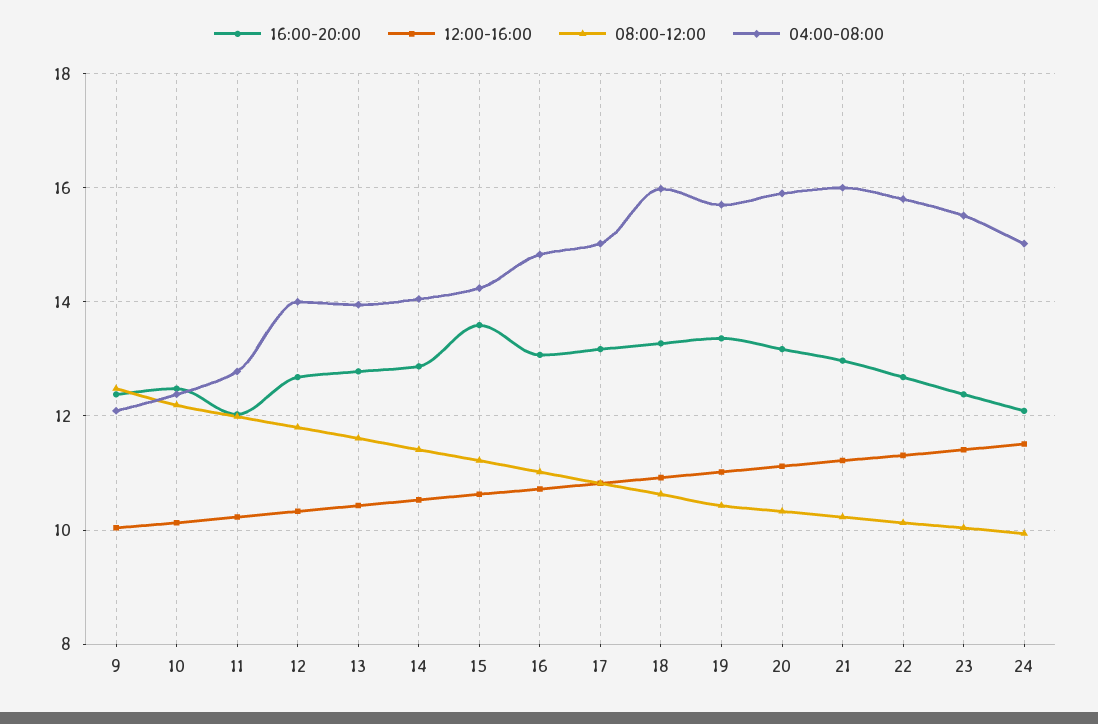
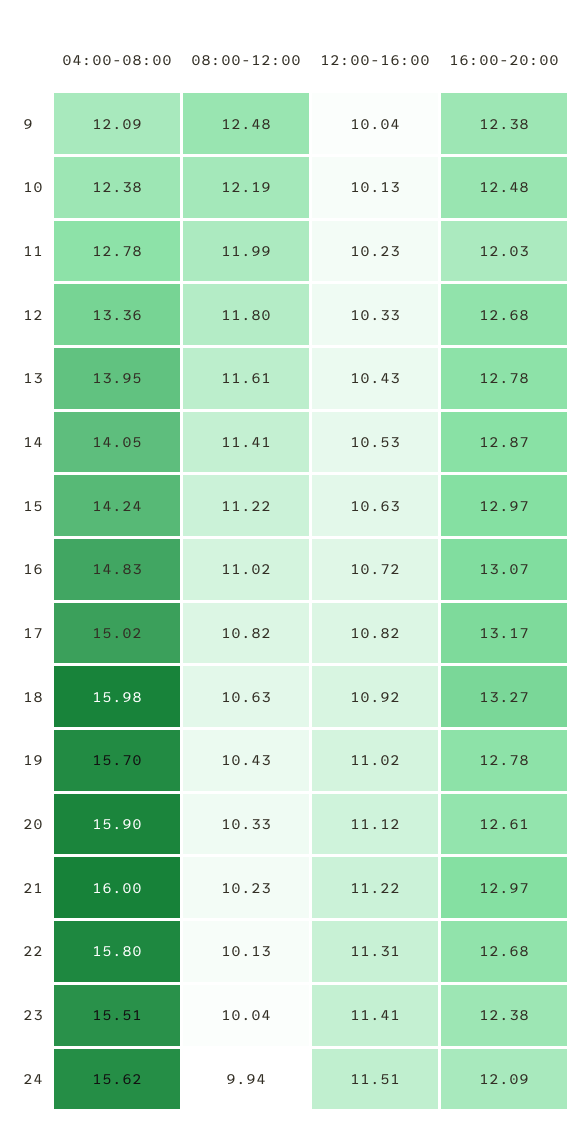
04:00-08:00, 12: 14 -> 13.36
16:00-20:00, 15: 13.6 -> 12.97
16:00-20:00, 19: 13.4 -> 12.78
16:00-20:00, 20: 13.2 -> 12.61
04:00-08:00, 24: 15 -> 15.62

